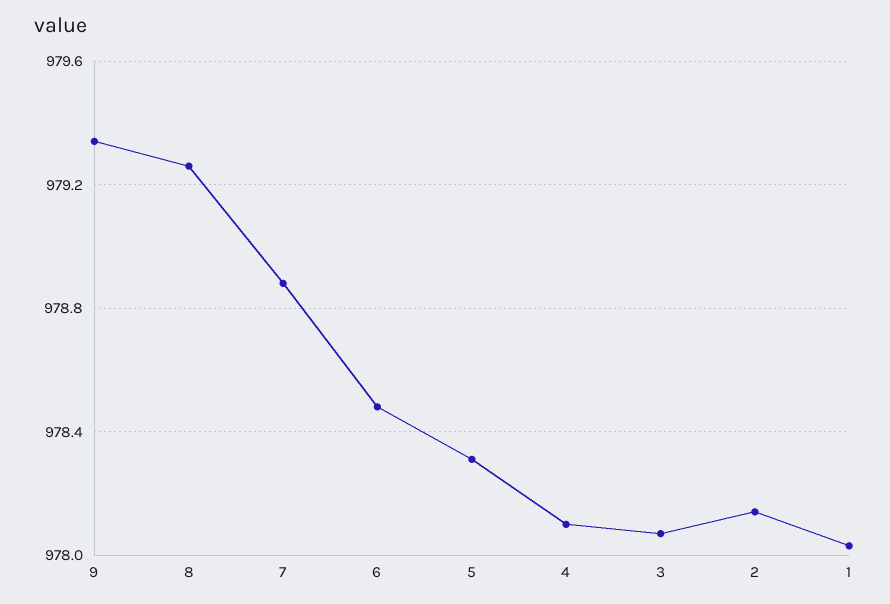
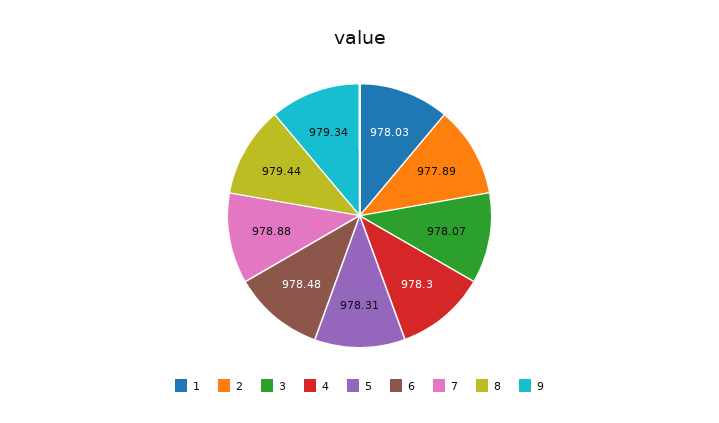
8: 979.25 -> 979.44
4: 978.1 -> 978.3
2: 978.15 -> 977.89

